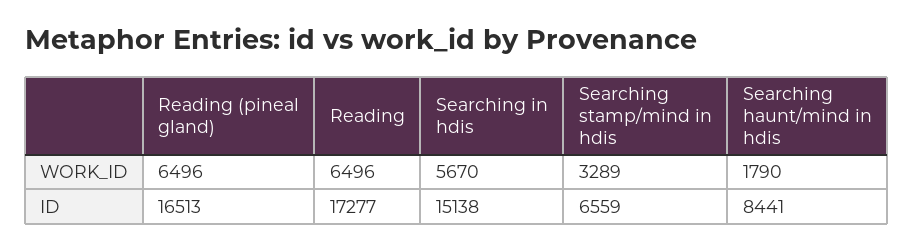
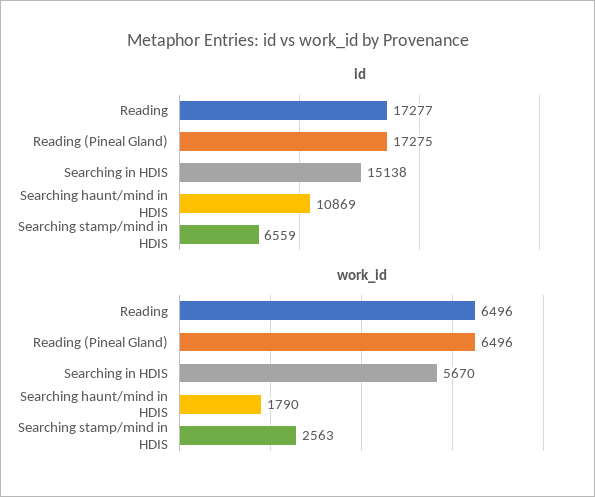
WORK_ID, Searching stamp/mind in hdis: 3289 -> 2563
ID, Reading (pineal gland): 16513 -> 17275
ID, Searching haunt/mind in hdis: 8441 -> 10869

